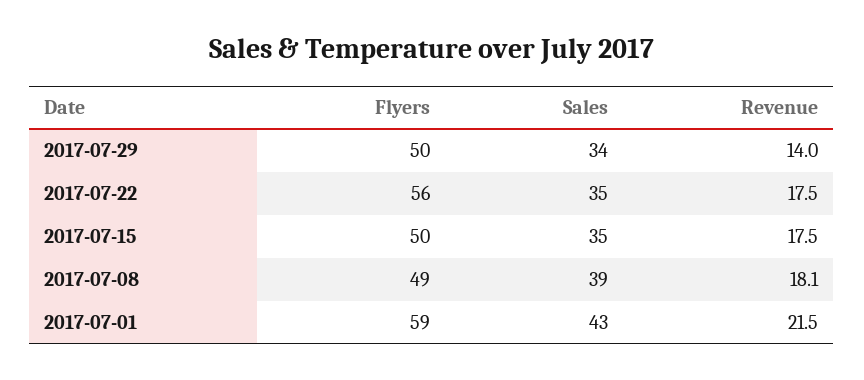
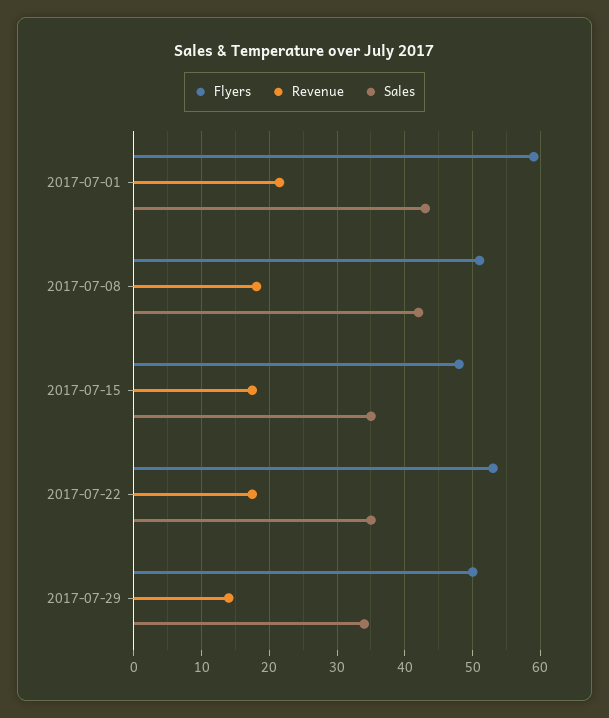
Flyers, 2017-07-22: 56 -> 53
Flyers, 2017-07-15: 50 -> 48
Flyers, 2017-07-08: 49 -> 51
Sales, 2017-07-08: 39 -> 42

